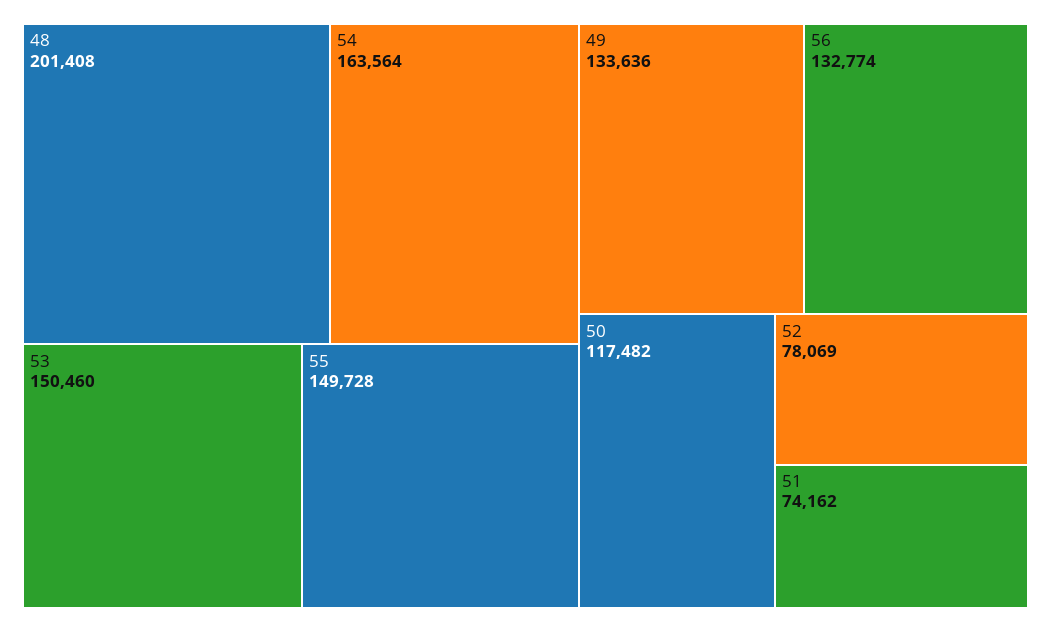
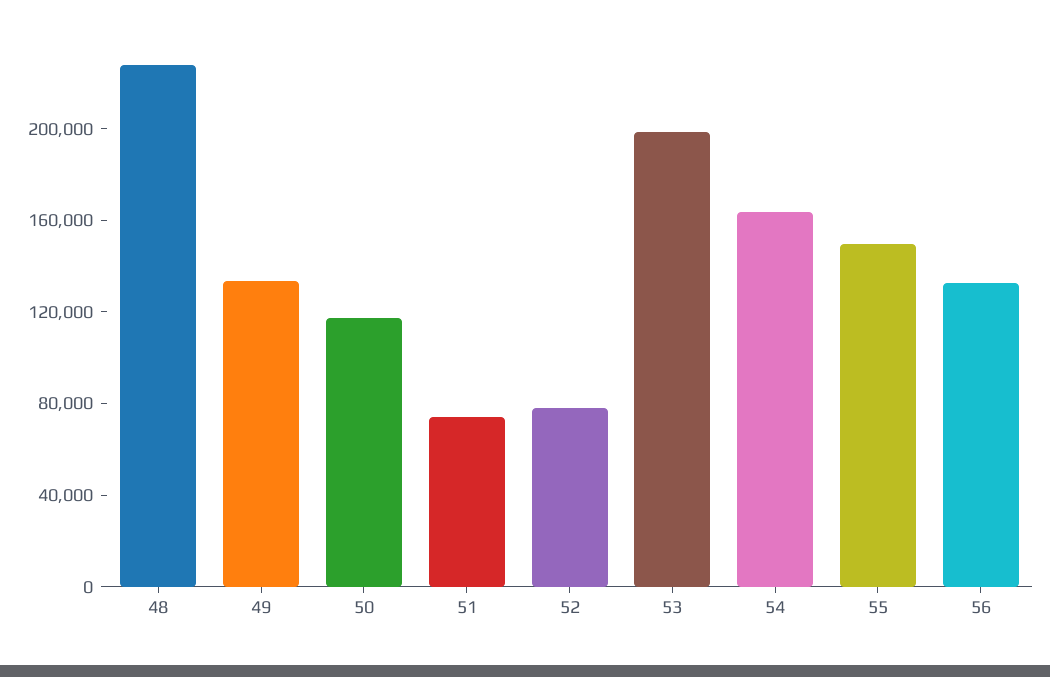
48: 201408 -> 230000
53: 150460 -> 200000

